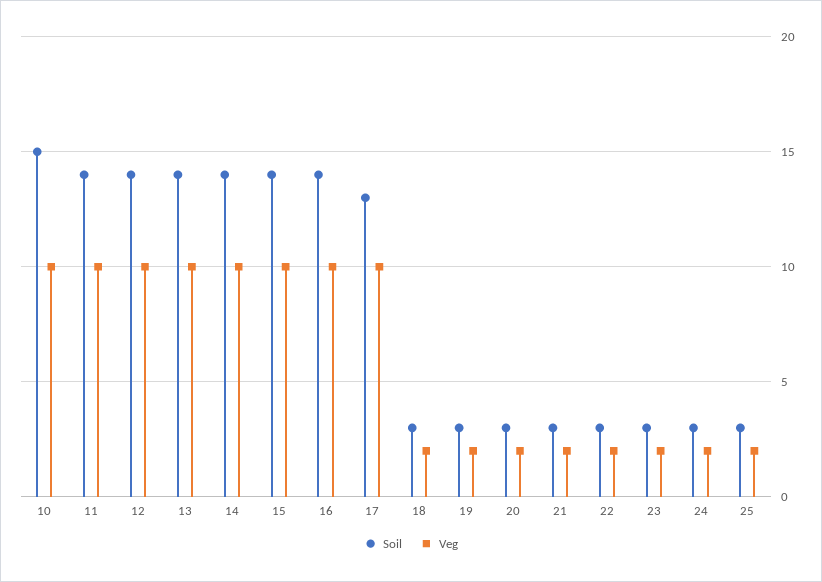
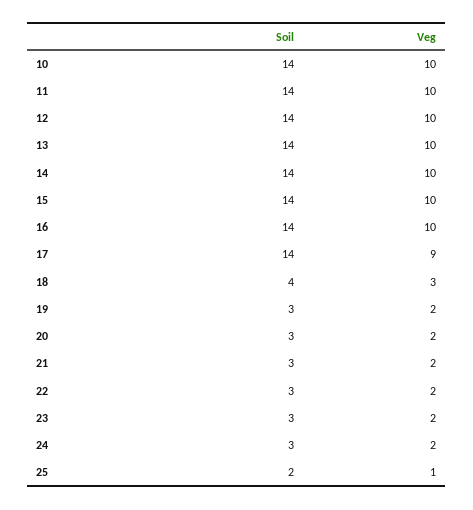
Soil, 10: 15 -> 14
Soil, 17: 13 -> 14
Veg, 17: 10 -> 9
Soil, 18: 3 -> 4
Veg, 18: 2 -> 3
Soil, 25: 3 -> 2
Veg, 25: 2 -> 1

